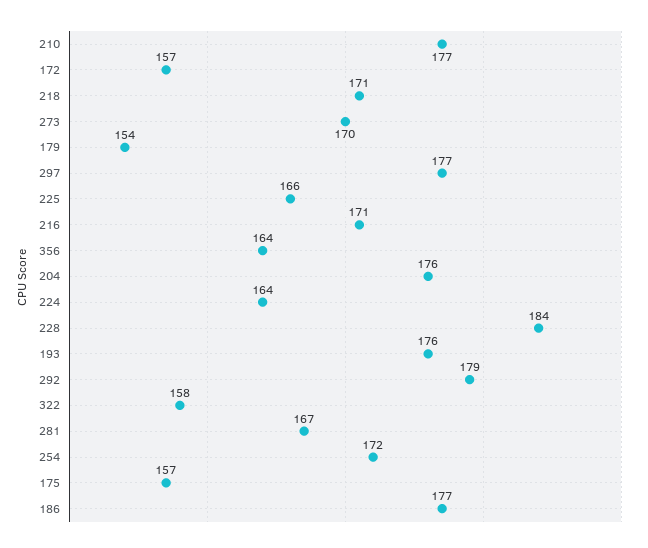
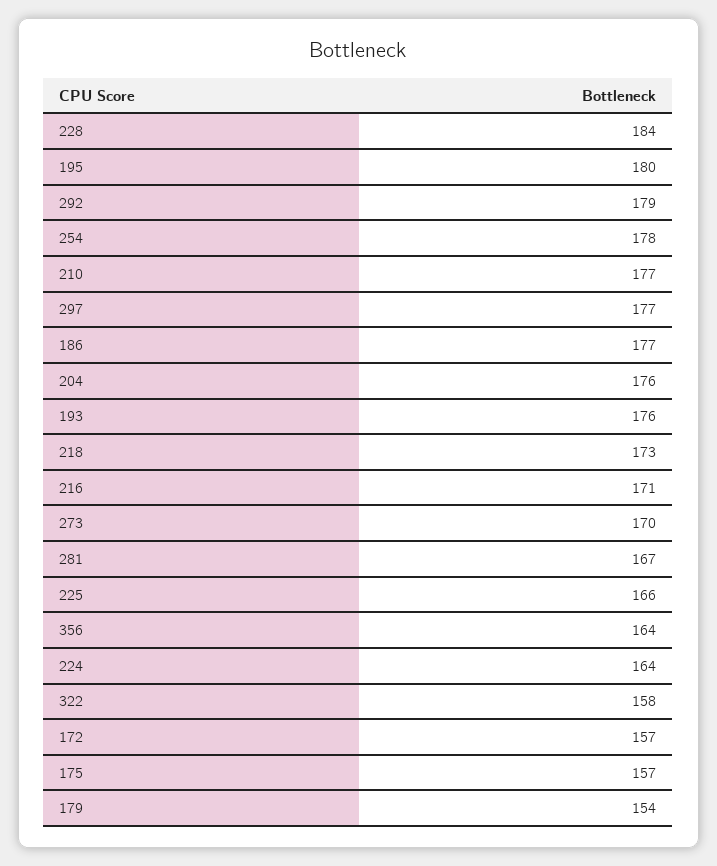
218: 171 -> 173
254: 172 -> 178
195: none -> 180

